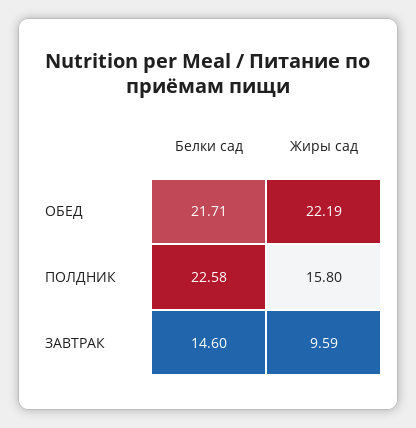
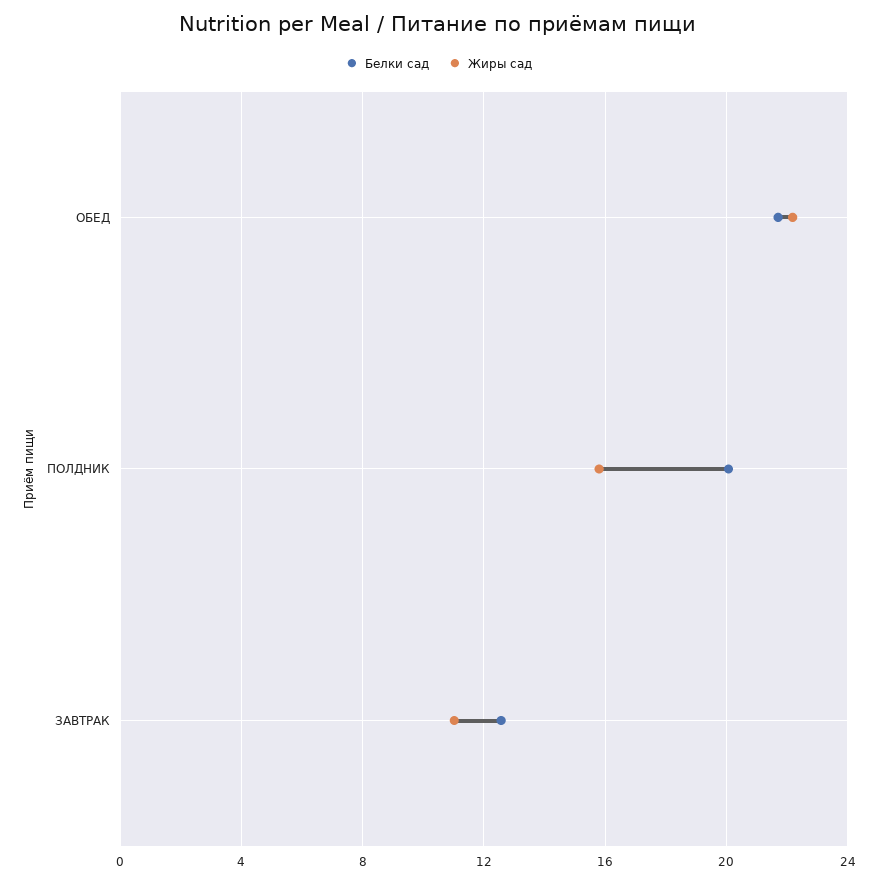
Белки сад, ПОЛДНИК: 22.58 -> 20
Белки сад, ЗАВТРАК: 14.6 -> 12.5
Жиры сад, ЗАВТРАК: 9.59 -> 11

